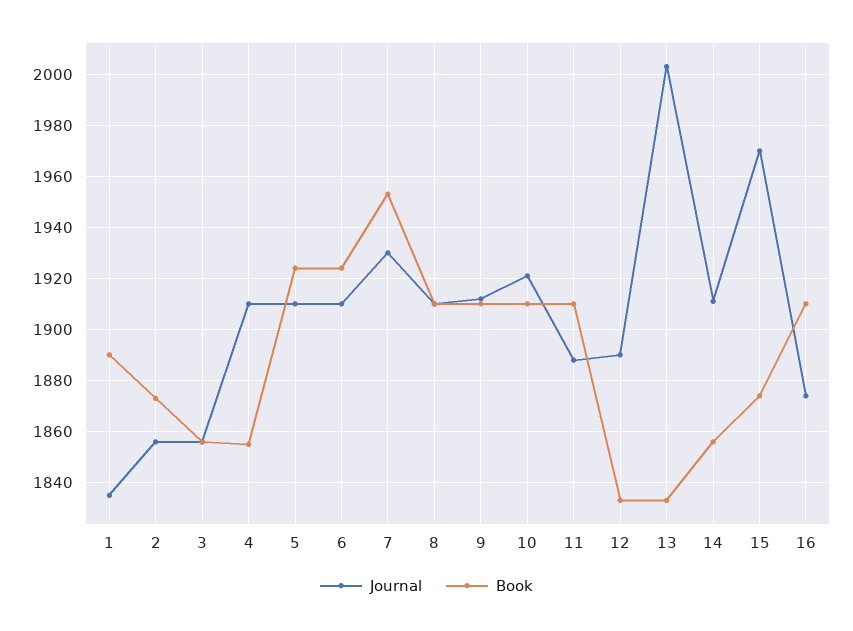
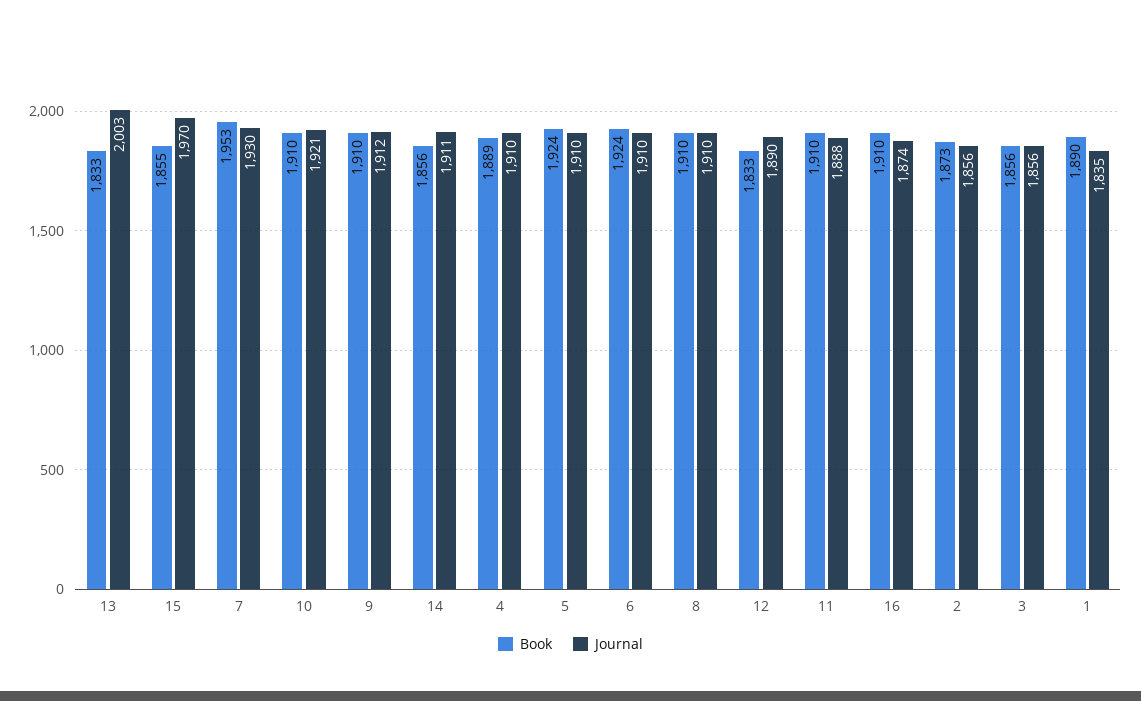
Book, 4: 1855 -> 1889
Book, 15: 1875 -> 1855

